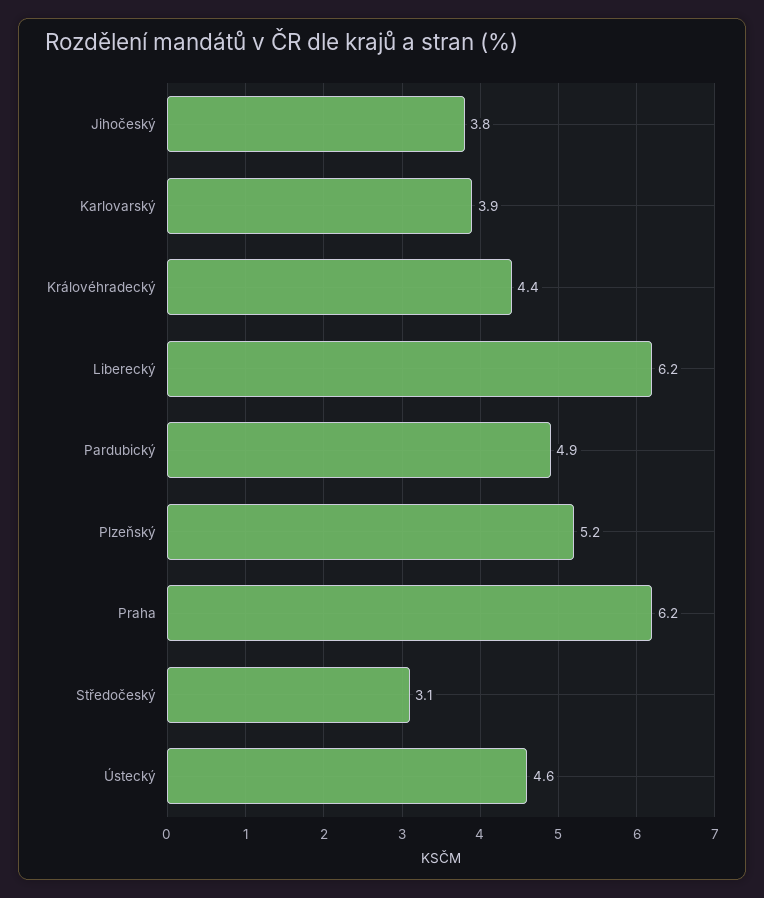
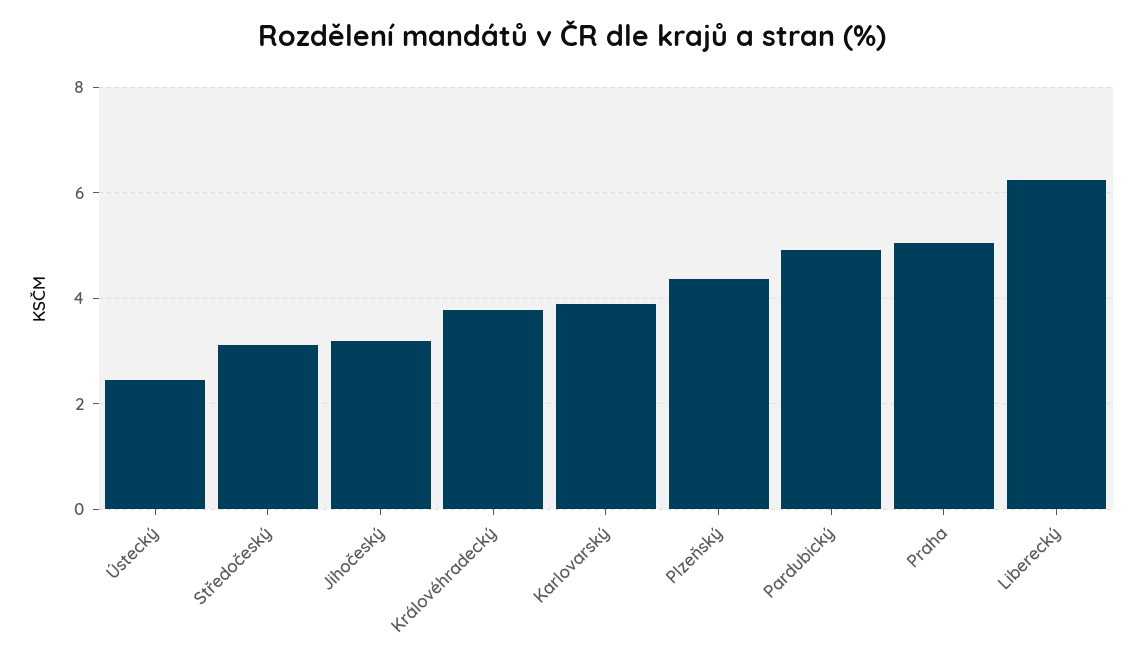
Jihočeský: 3.8 -> 3.2
Královéhradecký: 4.4 -> 3.8
Plzeňský: 5.2 -> 4.4
Praha: 6.2 -> 5
Ústecký: 4.6 -> 2.4

